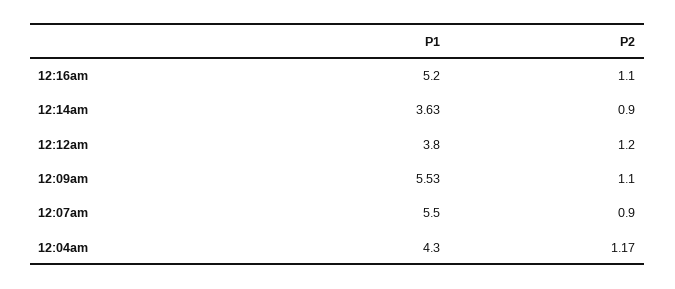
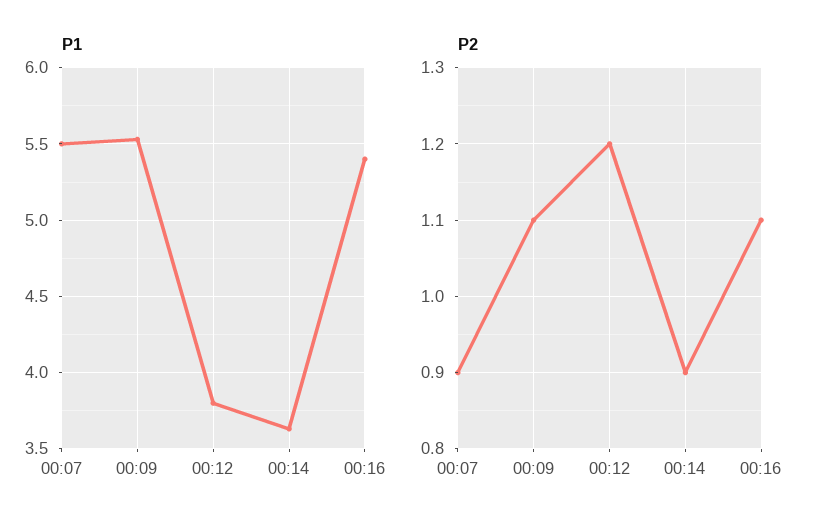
P1, 12:16am: 5.2 -> 5.4
P1, 12:04am: 4.3 -> none
P2, 12:04am: 1.17 -> none

